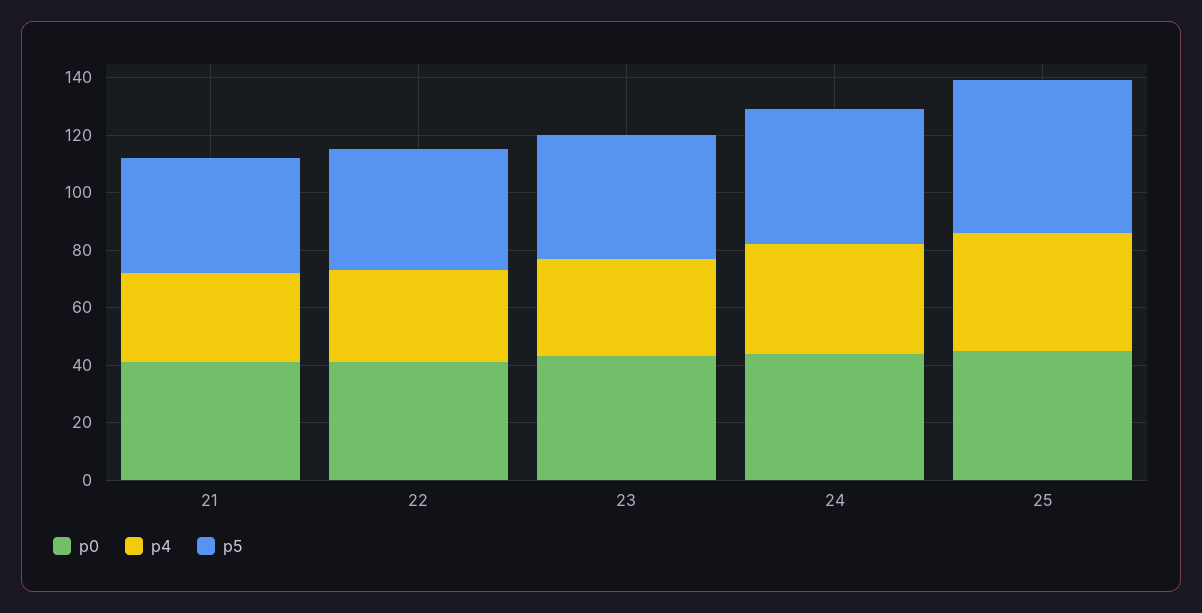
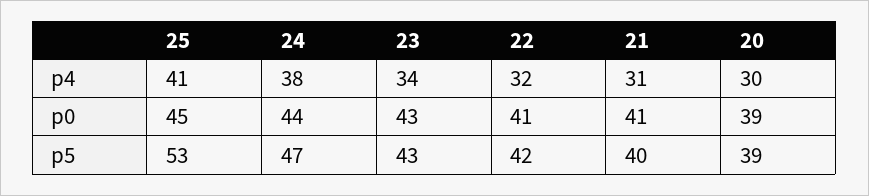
p4, 20: none -> 30
p0, 20: none -> 39
p5, 20: none -> 39

